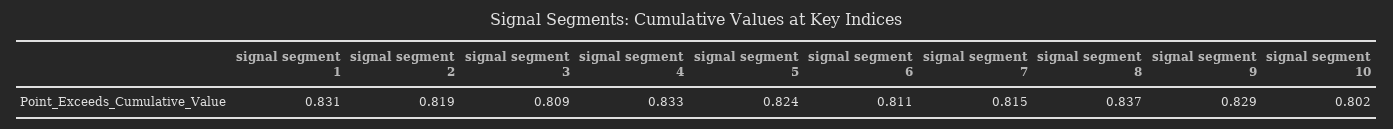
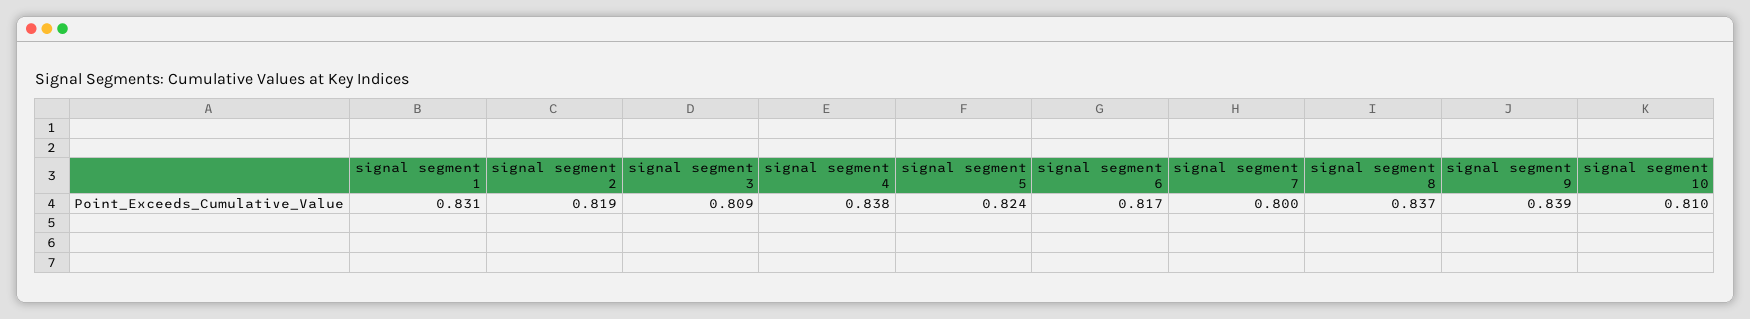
signal segment 4: 0.833 -> 0.838
signal segment 6: 0.811 -> 0.817
signal segment 7: 0.815 -> 0.8
signal segment 9: 0.829 -> 0.839
signal segment 10: 0.802 -> 0.81

